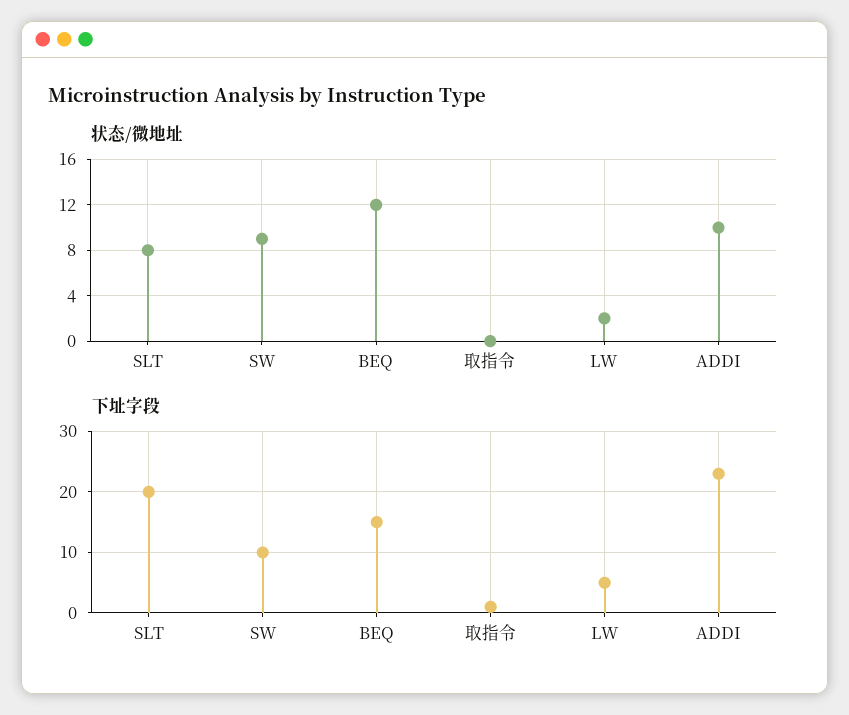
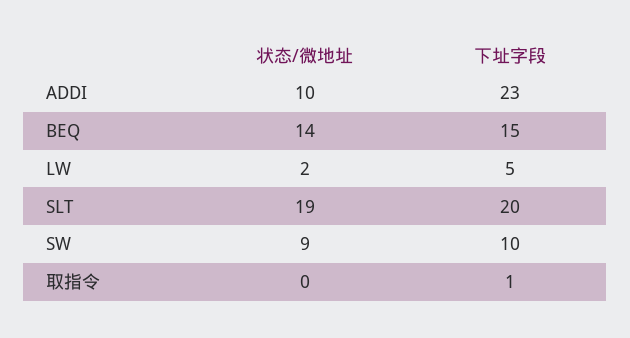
状态/微地址, SLT: 8 -> 19
状态/微地址, BEQ: 12 -> 14

